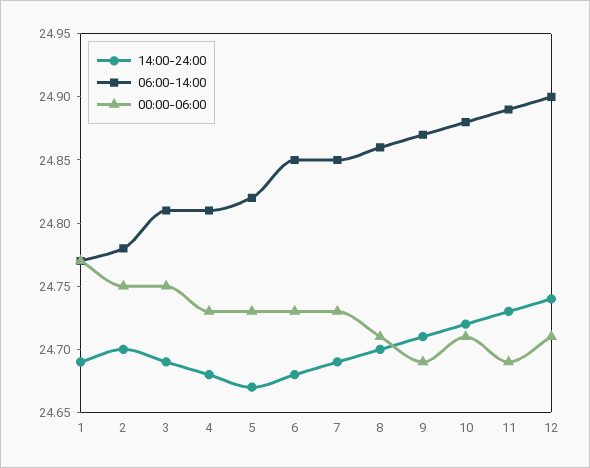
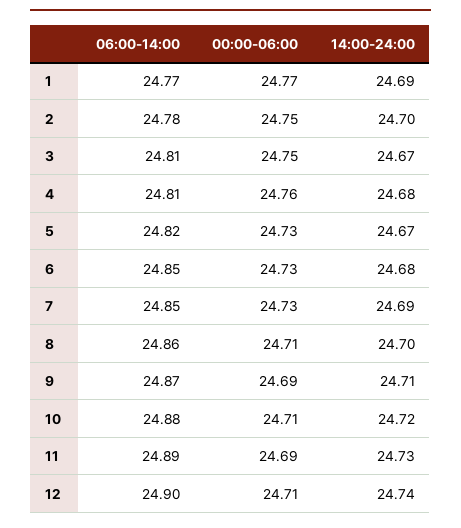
14:00-24:00, 3: 24.69 -> 24.67
00:00-06:00, 4: 24.73 -> 24.76

